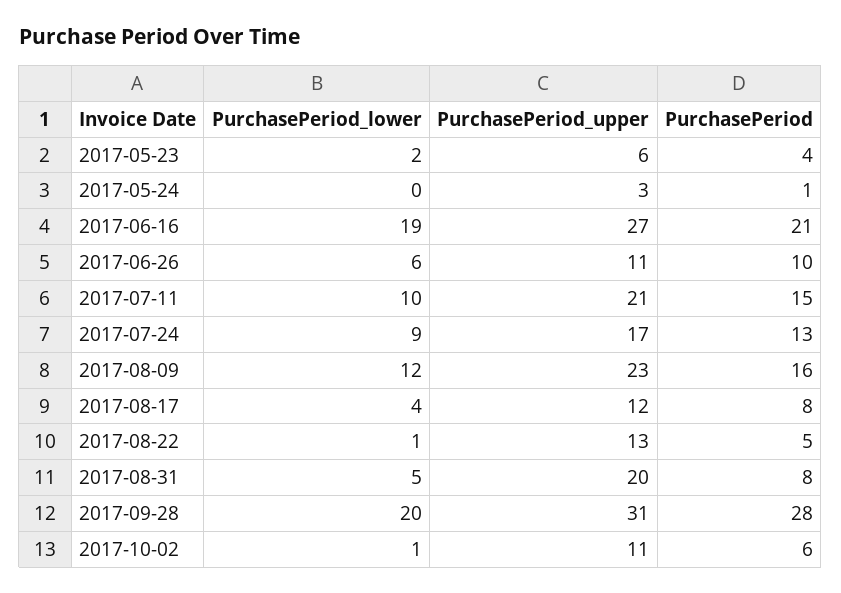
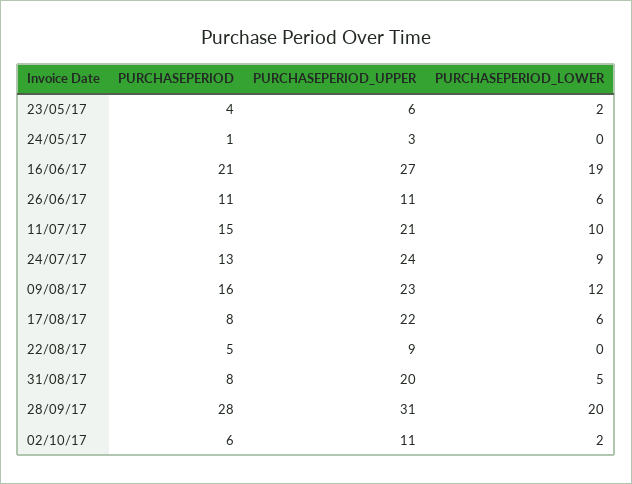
PurchasePeriod, 2017-06-26: 10 -> 11
PurchasePeriod_upper, 2017-07-24: 17 -> 24
PurchasePeriod_lower, 2017-08-17: 4 -> 6
PurchasePeriod_upper, 2017-08-17: 12 -> 22
PurchasePeriod_lower, 2017-08-22: 1 -> 0
PurchasePeriod_upper, 2017-08-22: 13 -> 9
PurchasePeriod_lower, 2017-10-02: 1 -> 2

